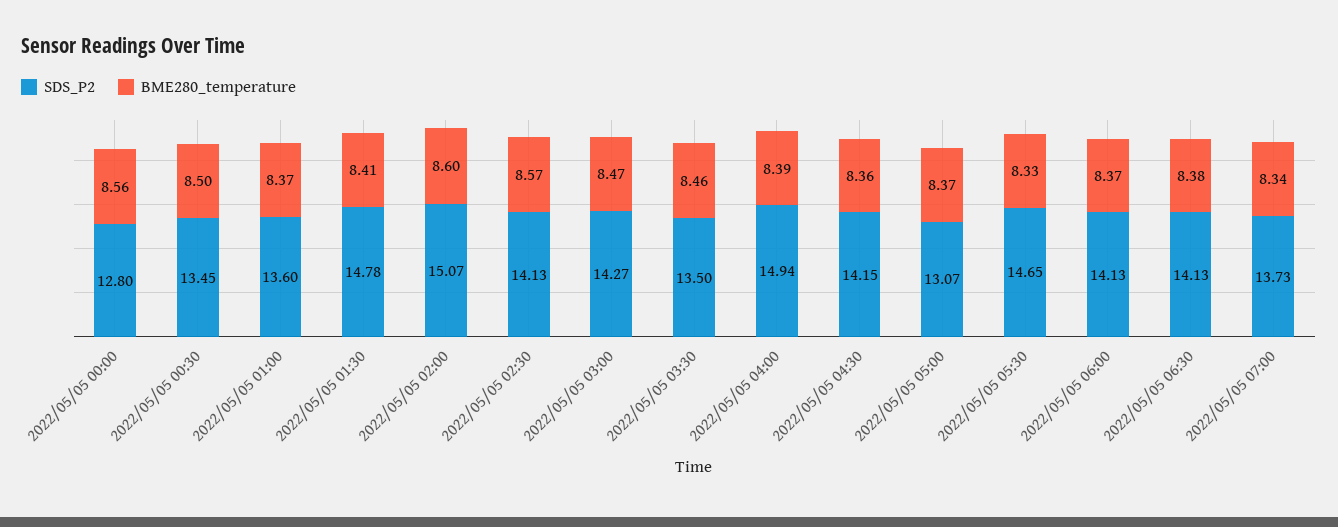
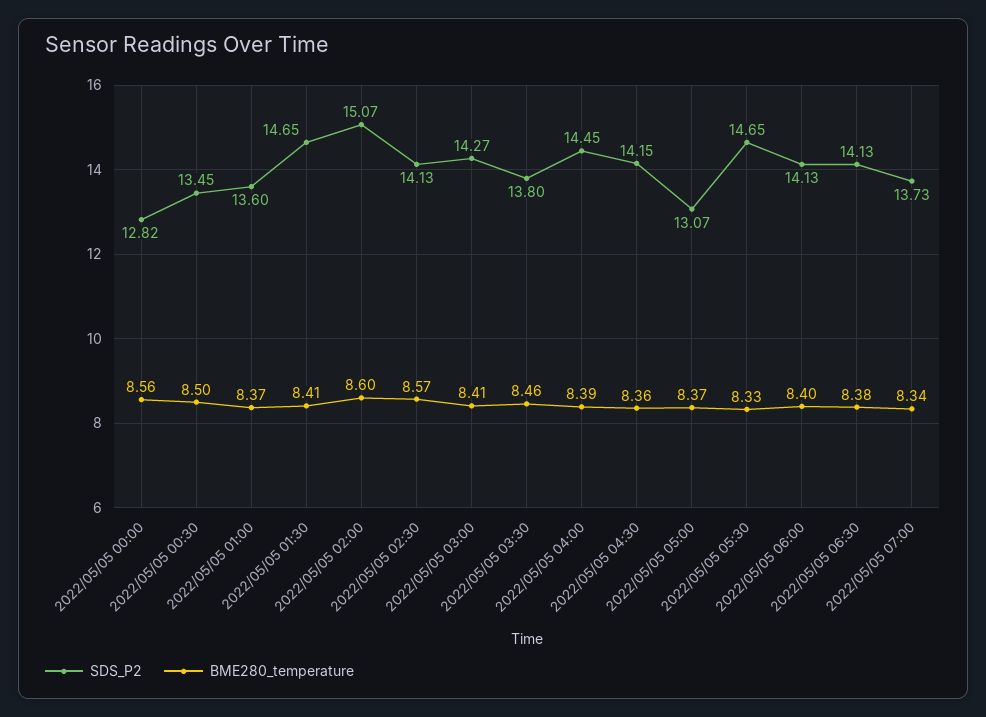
SDS_P2, 2022/05/05 00:00: 12.8 -> 12.82
SDS_P2, 2022/05/05 01:30: 14.78 -> 14.65
BME280_temperature, 2022/05/05 03:00: 8.47 -> 8.41
SDS_P2, 2022/05/05 03:30: 13.5 -> 13.8
SDS_P2, 2022/05/05 04:00: 14.94 -> 14.45
BME280_temperature, 2022/05/05 06:00: 8.37 -> 8.4

